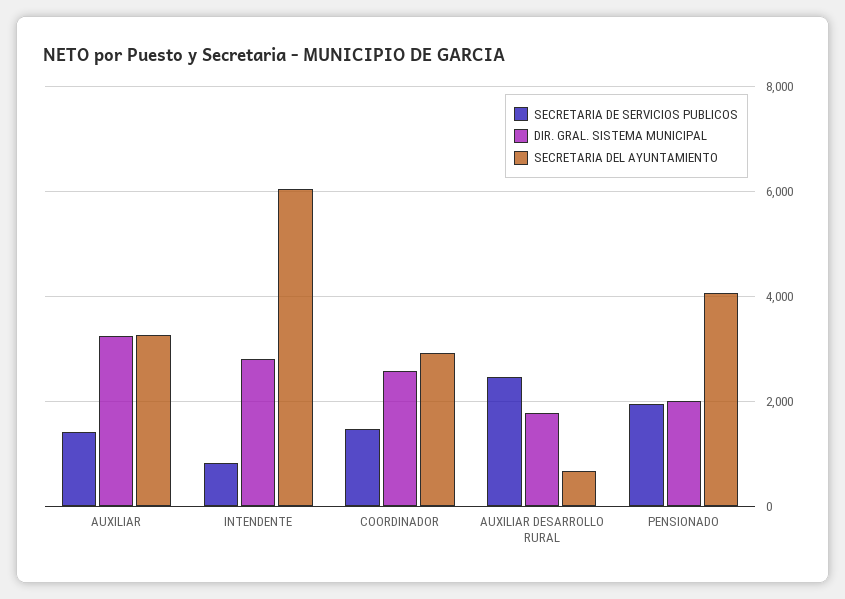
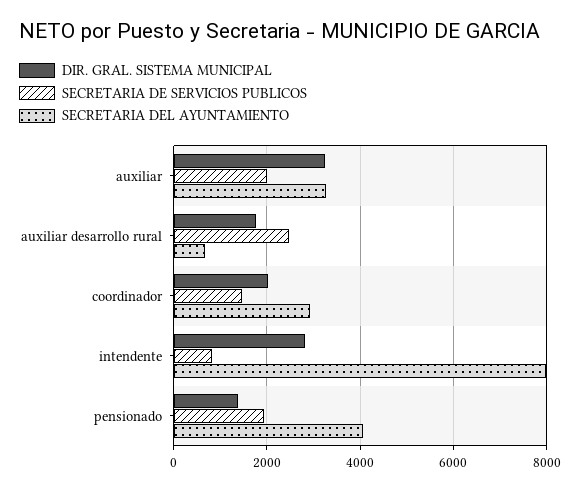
SECRETARIA DE SERVICIOS PUBLICOS, AUXILIAR: 1400 -> 2000
SECRETARIA DEL AYUNTAMIENTO, INTENDENTE: 6000 -> 8000
DIR. GRAL. SISTEMA MUNICIPAL, COORDINADOR: 2600 -> 2000
DIR. GRAL. SISTEMA MUNICIPAL, PENSIONADO: 2000 -> 1400

